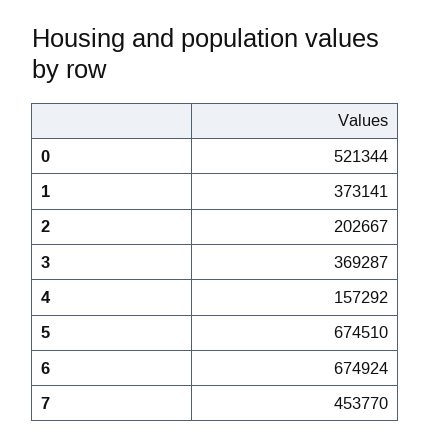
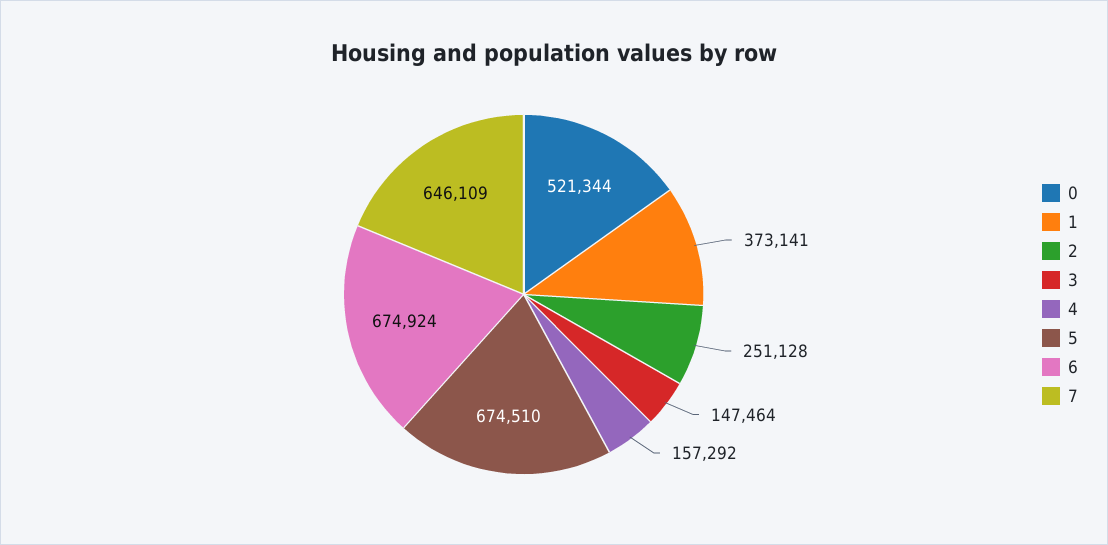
2: 202667 -> 251128
3: 369287 -> 147464
7: 453770 -> 646109

